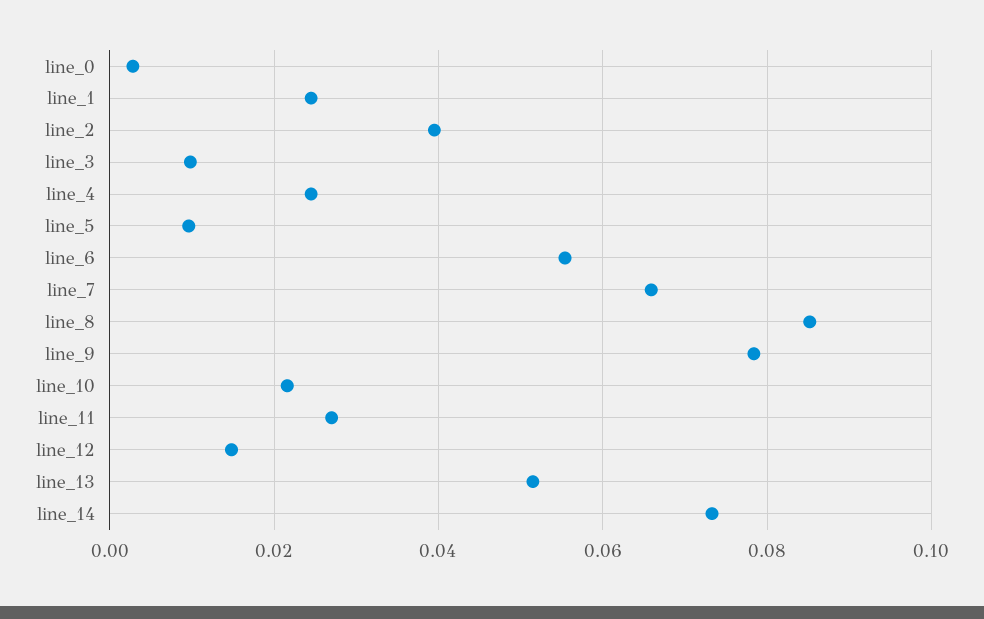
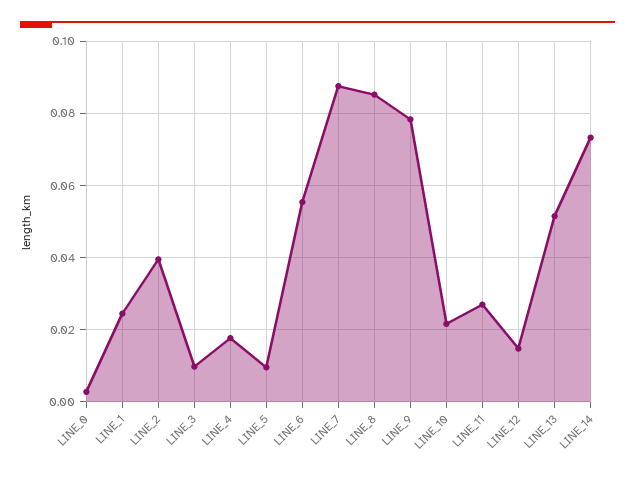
line_4: 0.024 -> 0.018
line_7: 0.066 -> 0.088

